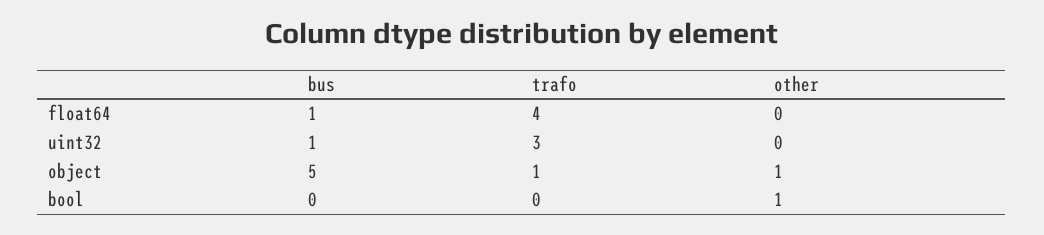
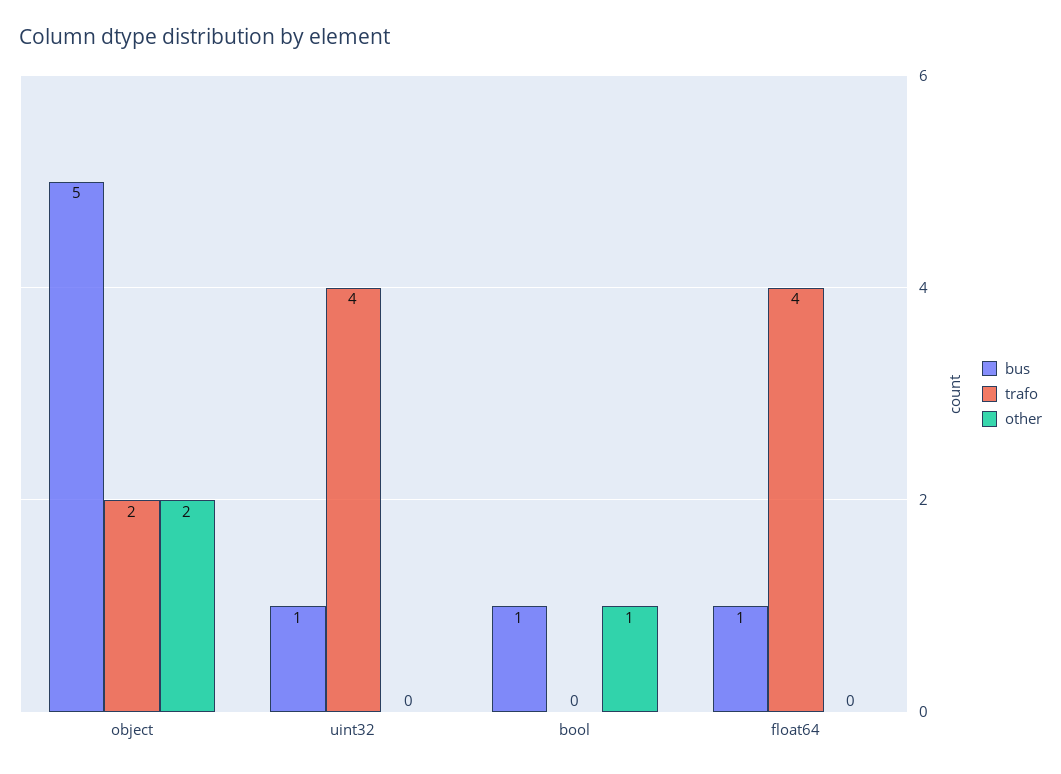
trafo, uint32: 3 -> 4
trafo, object: 1 -> 2
other, object: 1 -> 2
bus, bool: 0 -> 1

